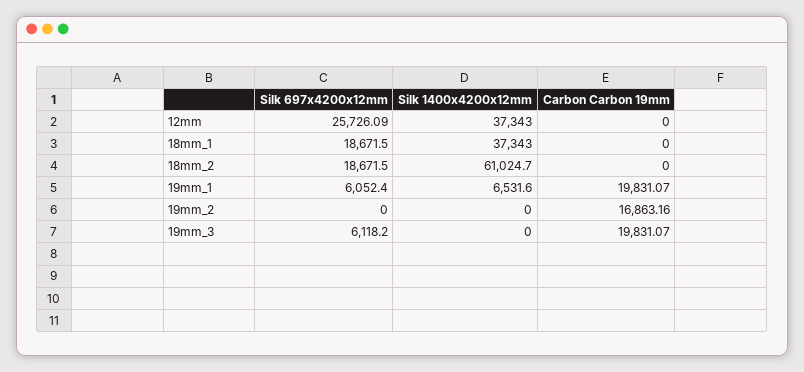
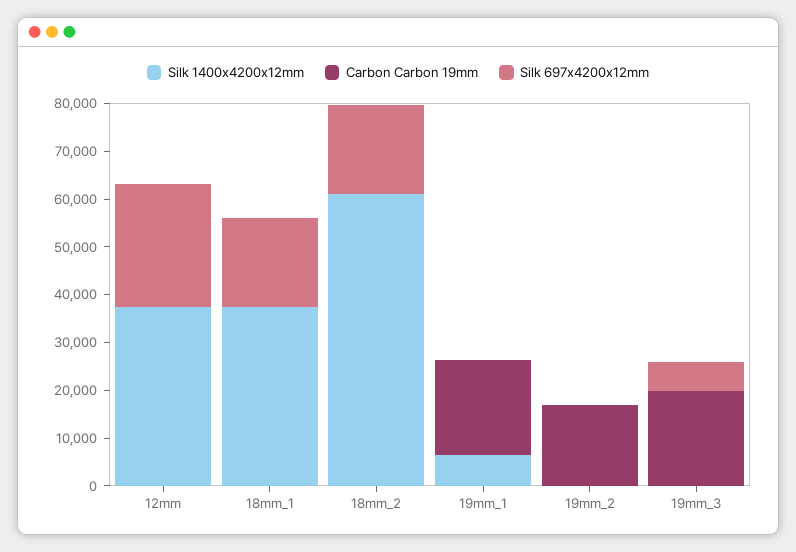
Silk 697x4200x12mm, 19mm_1: 6052.4 -> 0

